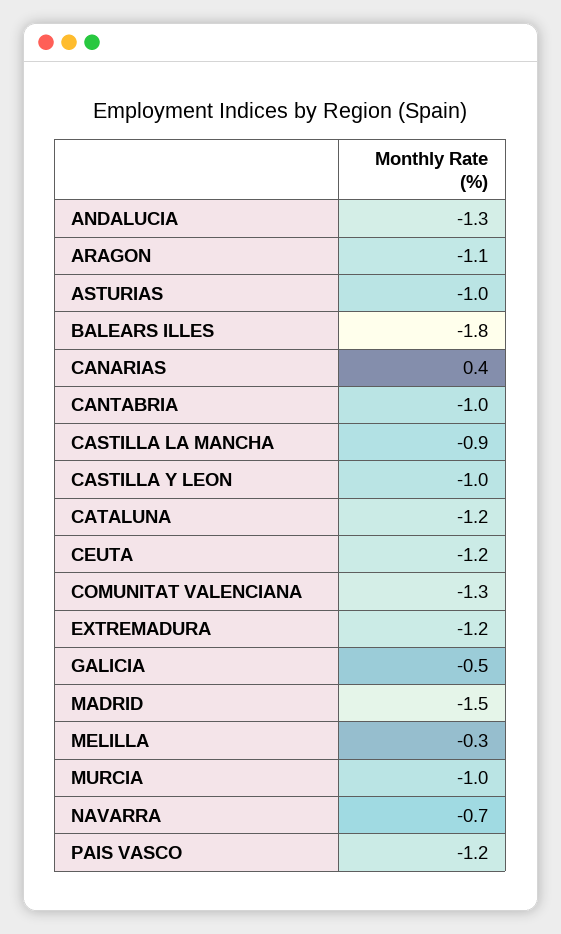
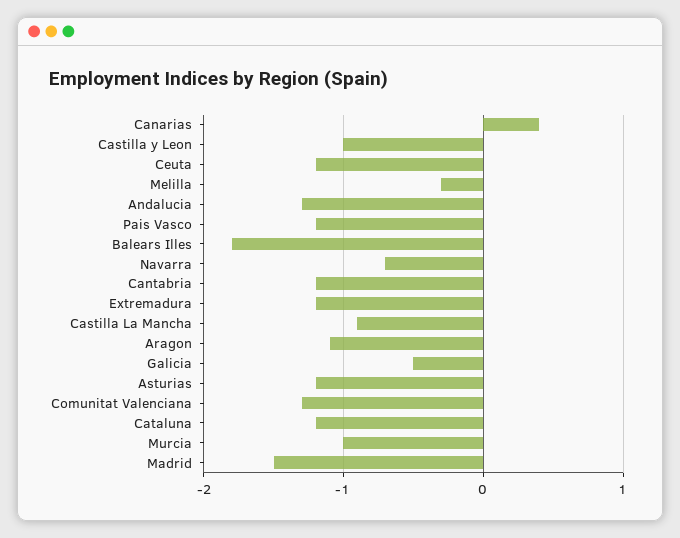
ASTURIAS: -1 -> -1.2
CANTABRIA: -1 -> -1.2

